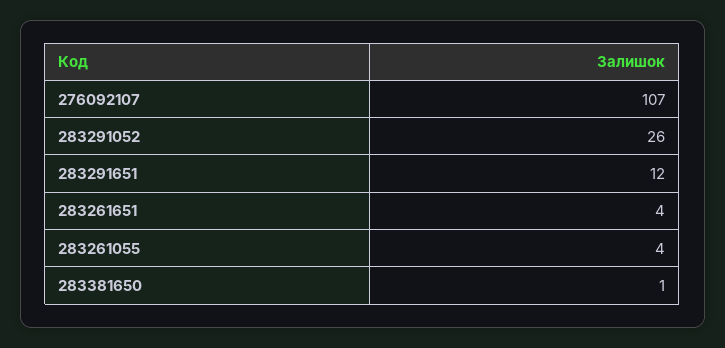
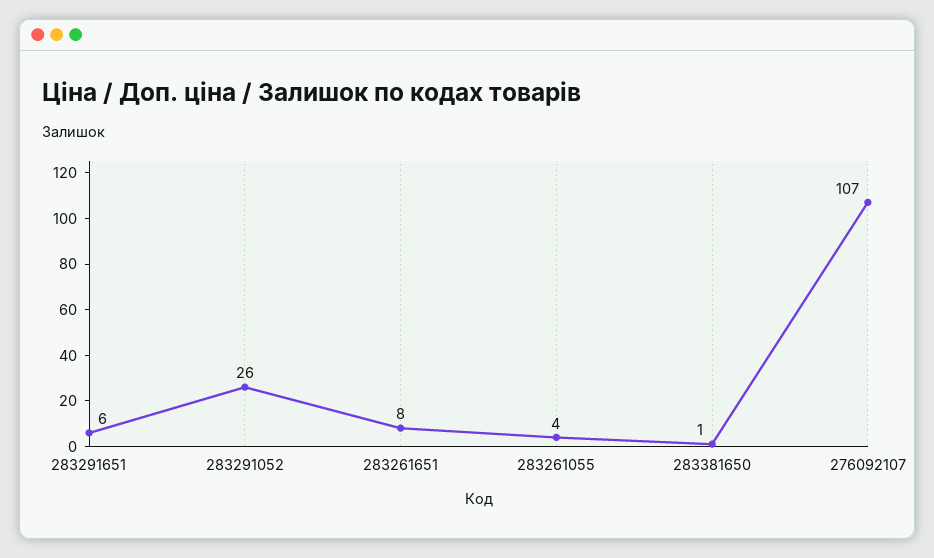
283291651: 12 -> 6
283261651: 4 -> 8

